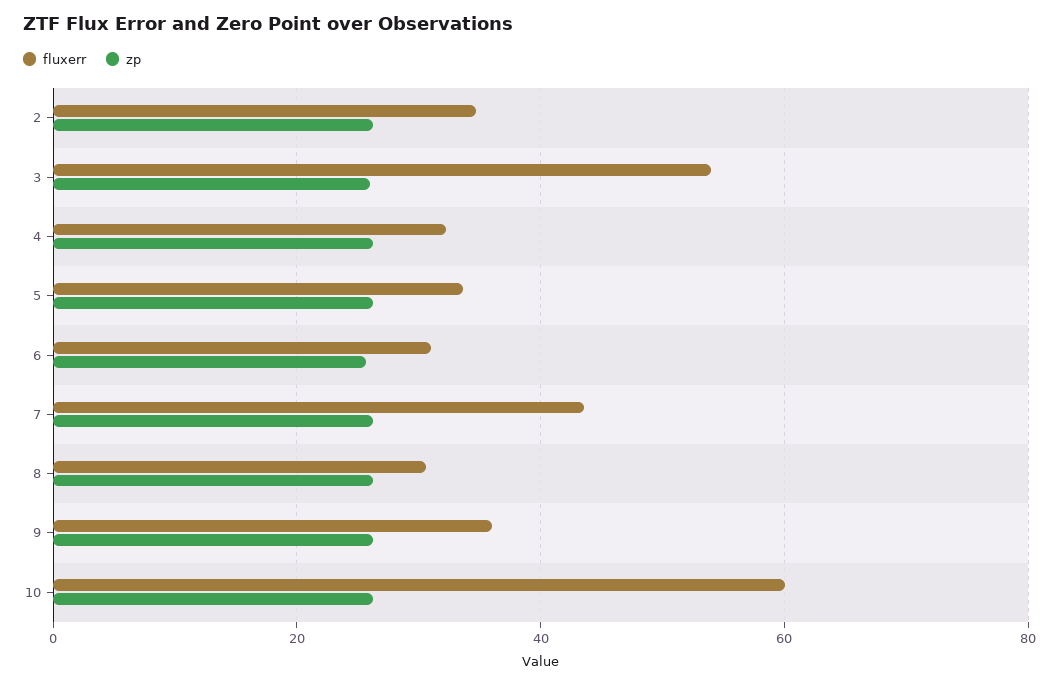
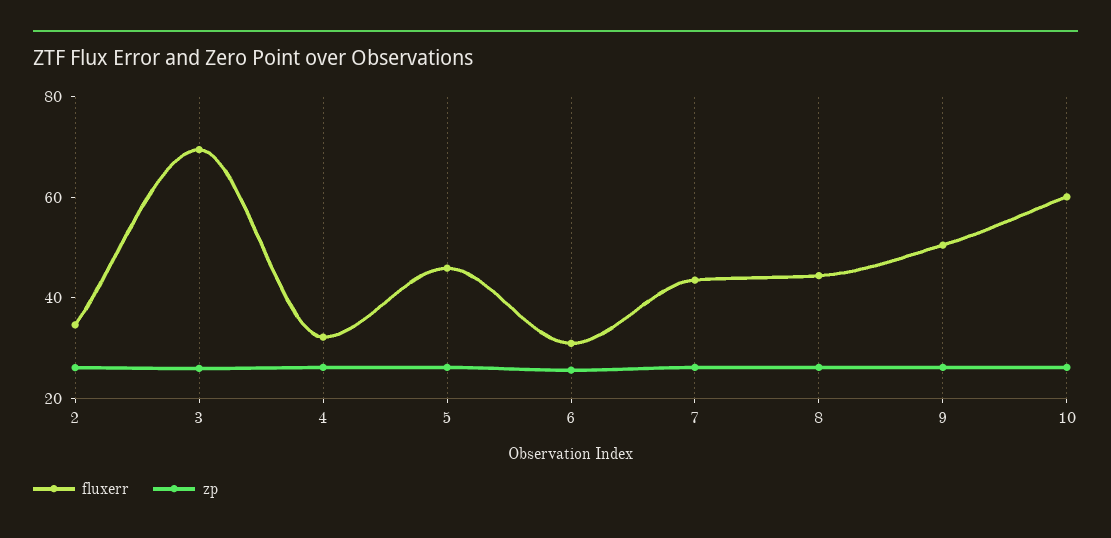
fluxerr, 3: 54 -> 70
fluxerr, 5: 34 -> 45
fluxerr, 8: 30 -> 45
fluxerr, 9: 36 -> 50

